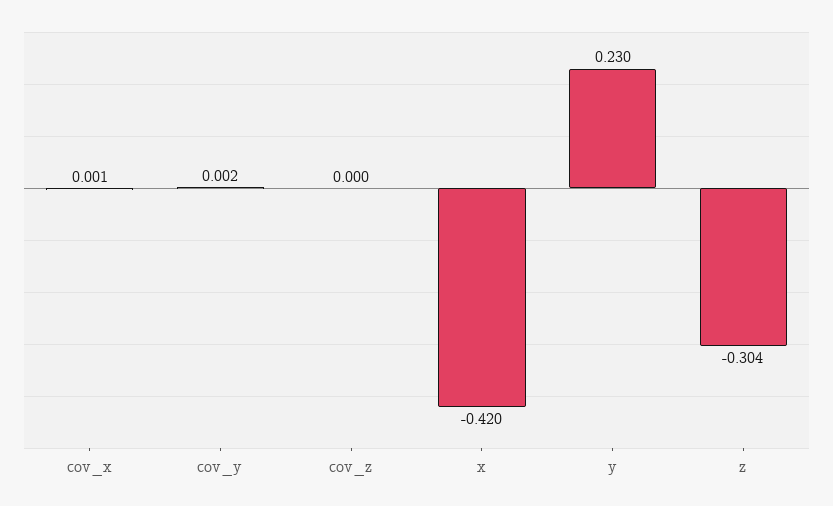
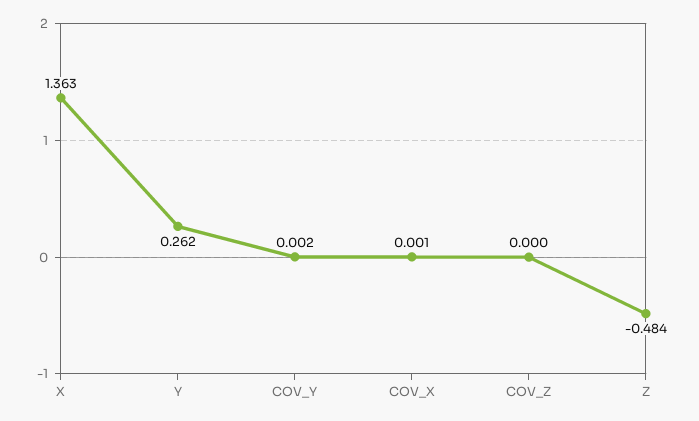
x: -0.42 -> 1.363
y: 0.23 -> 0.262
z: -0.304 -> -0.484

